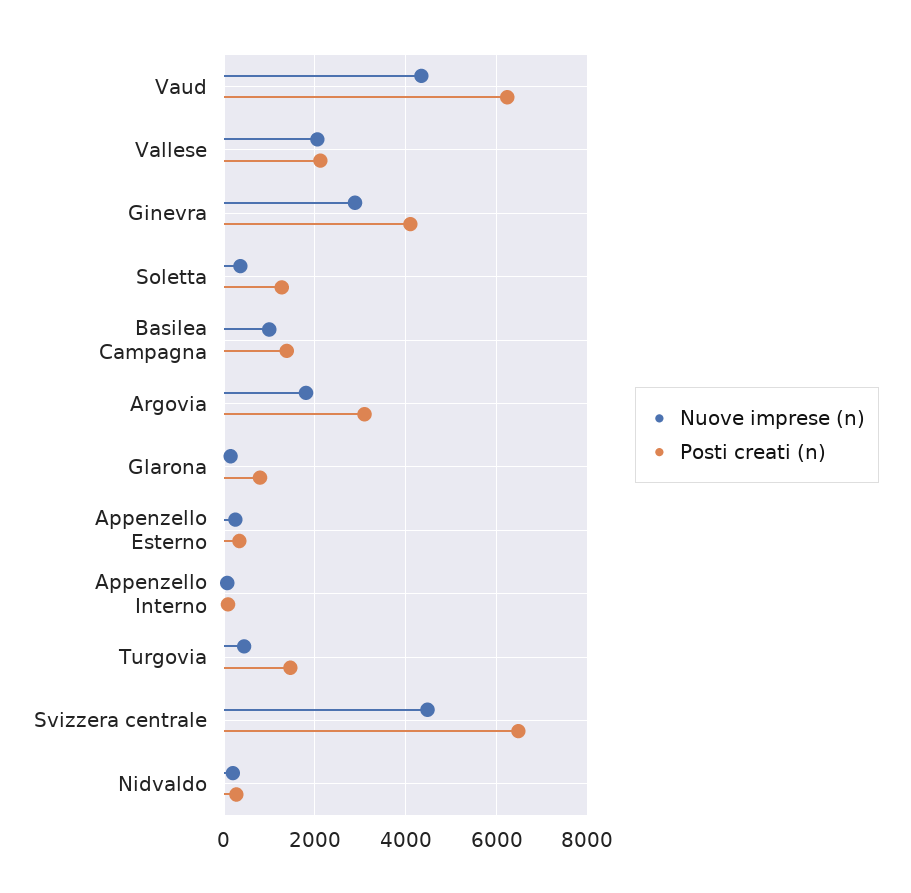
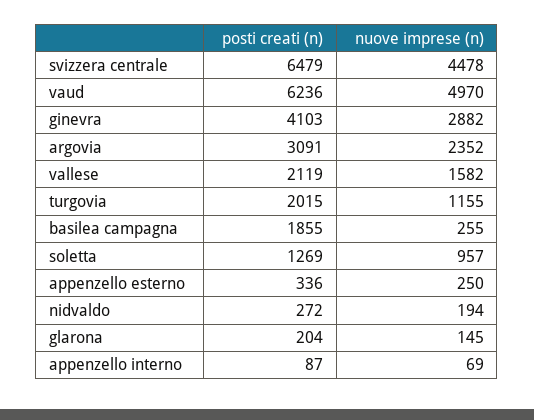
Nuove imprese (n), Vaud: 4400 -> 4970
Nuove imprese (n), Vallese: 2000 -> 1582
Nuove imprese (n), Soletta: 400 -> 957
Nuove imprese (n), Basilea Campagna: 1000 -> 255
Posti creati (n), Basilea Campagna: 1400 -> 1855
Nuove imprese (n), Argovia: 1800 -> 2352
Posti creati (n), Glarona: 800 -> 204
Nuove imprese (n), Turgovia: 400 -> 1155
Posti creati (n), Turgovia: 1400 -> 2015

